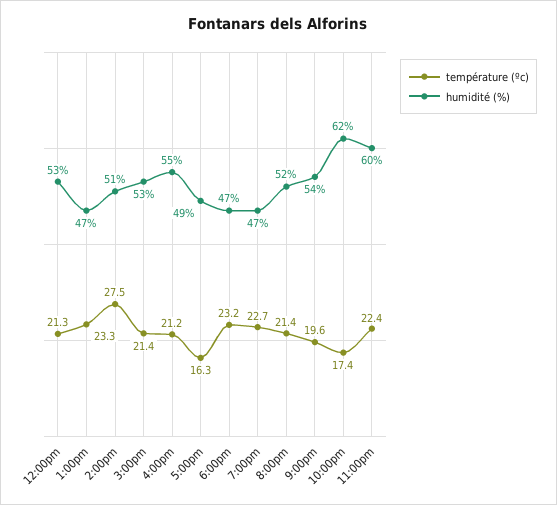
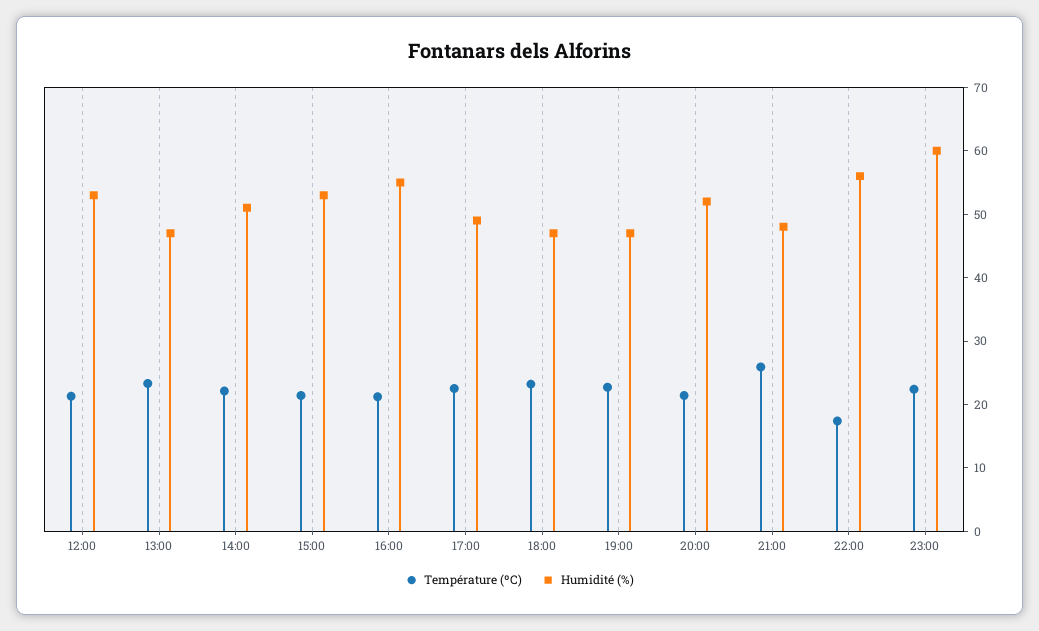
température (ºc), 2:00pm: 27.5 -> 22
température (ºc), 5:00pm: 16.3 -> 22
température (ºc), 9:00pm: 19.6 -> 26
humidité (%), 9:00pm: 54 -> 48
humidité (%), 10:00pm: 62 -> 56

